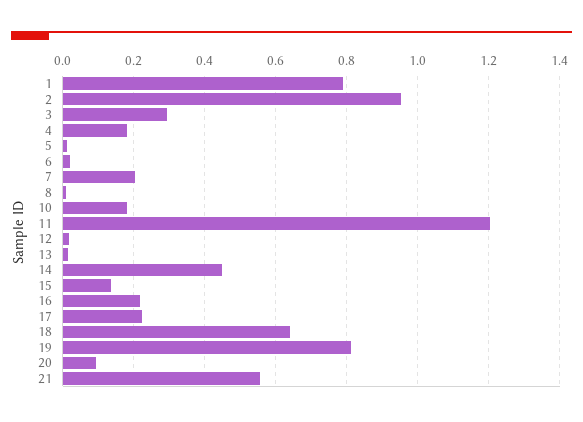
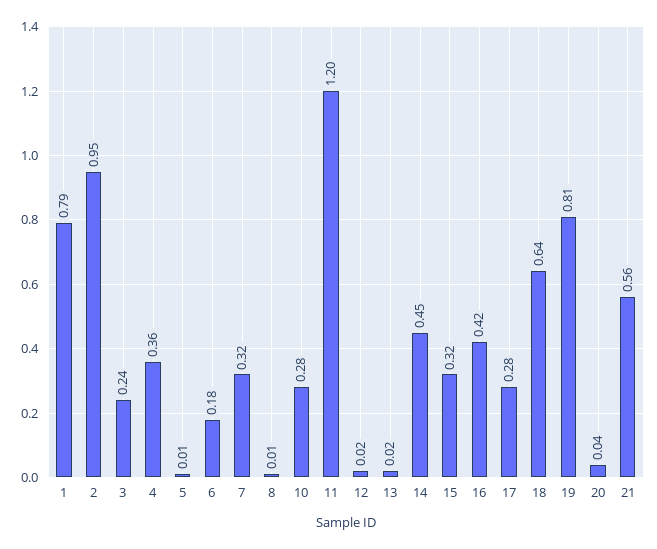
3: 0.3 -> 0.24
4: 0.18 -> 0.36
6: 0.02 -> 0.18
7: 0.2 -> 0.32
10: 0.18 -> 0.28
15: 0.14 -> 0.32
16: 0.22 -> 0.42
17: 0.22 -> 0.28
20: 0.1 -> 0.04

